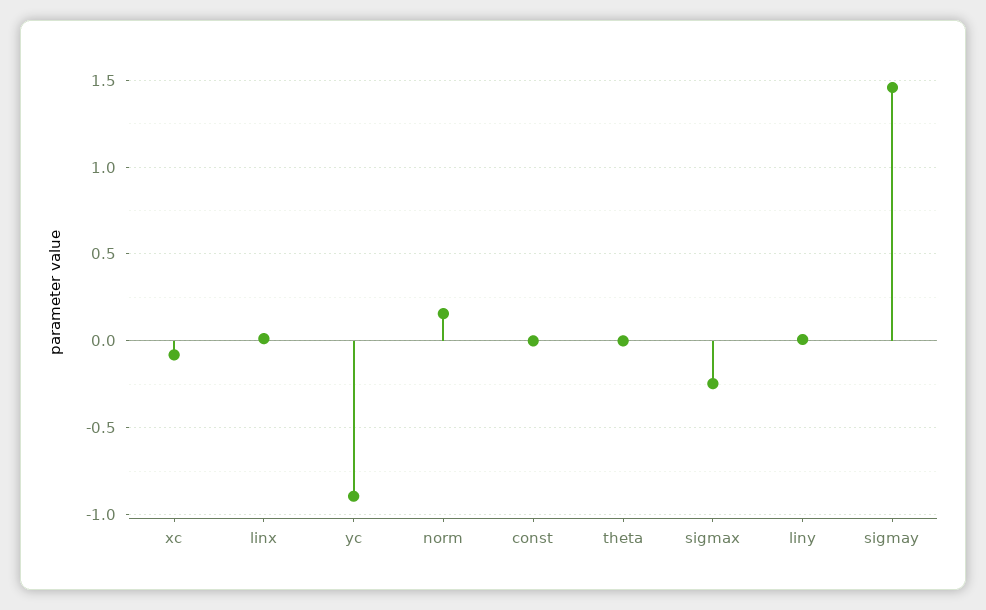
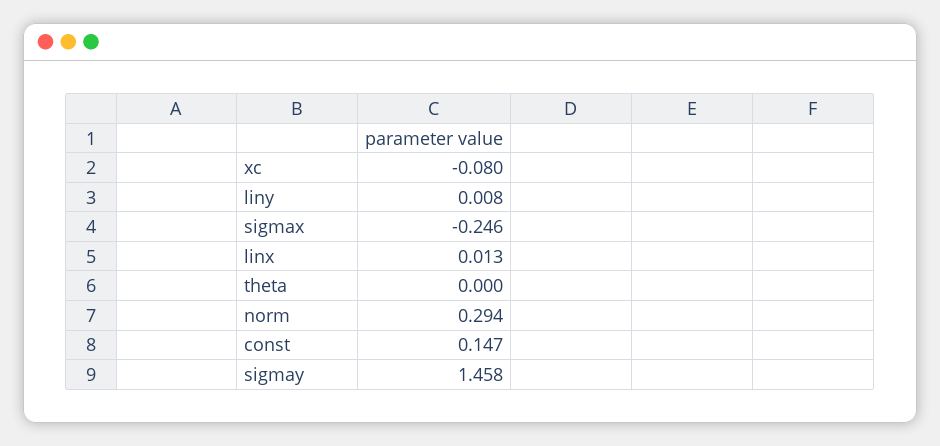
yc: -0.9 -> none
norm: 0.15 -> 0.294
const: 0 -> 0.147

